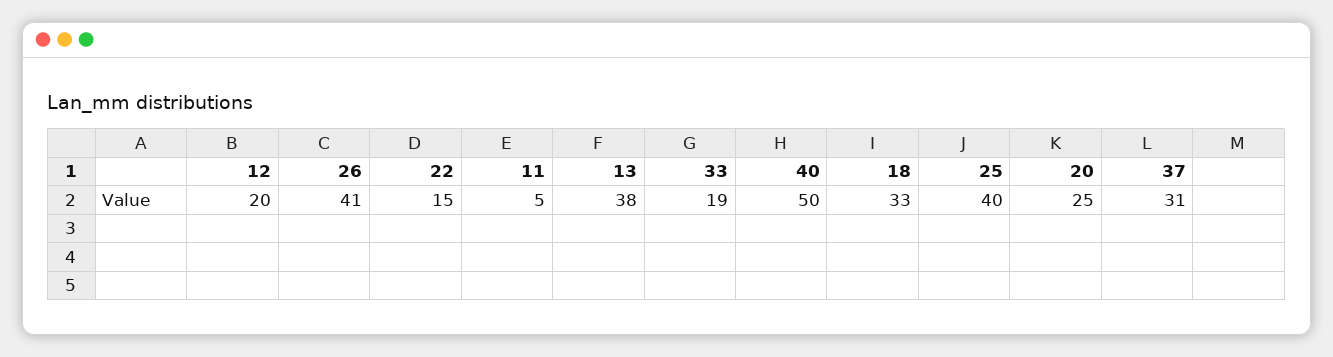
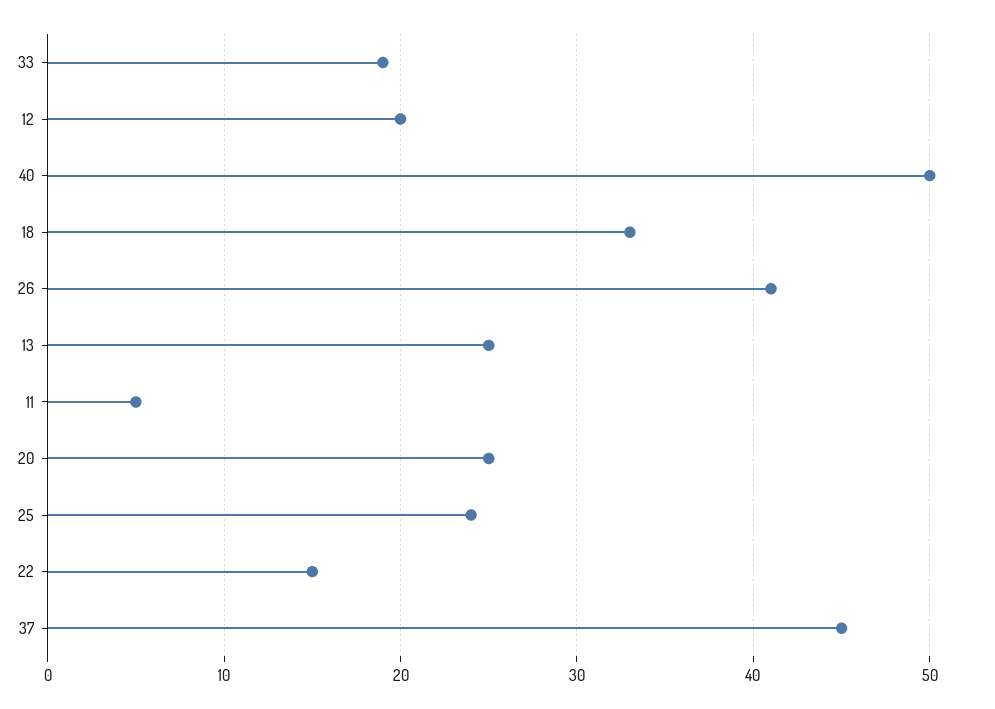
13: 38 -> 25
25: 40 -> 24
37: 31 -> 45

